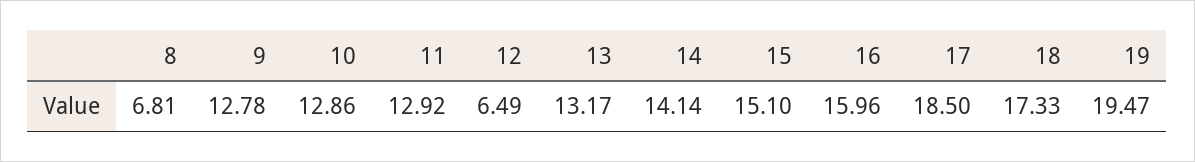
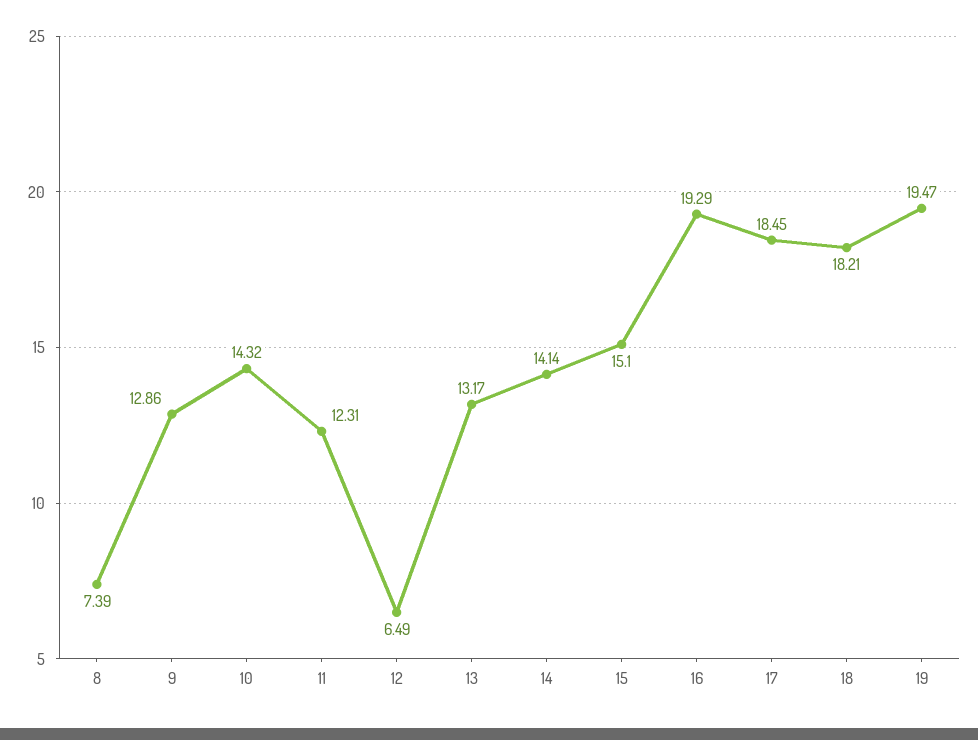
8: 6.81 -> 7.39
9: 12.78 -> 12.86
10: 12.86 -> 14.32
11: 12.92 -> 12.31
16: 15.96 -> 19.29
17: 18.5 -> 18.45
18: 17.33 -> 18.21

